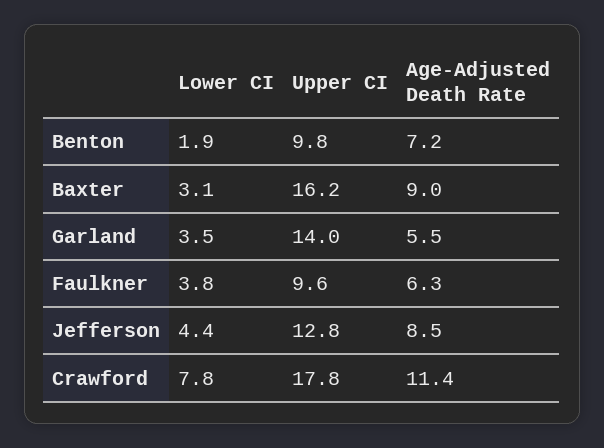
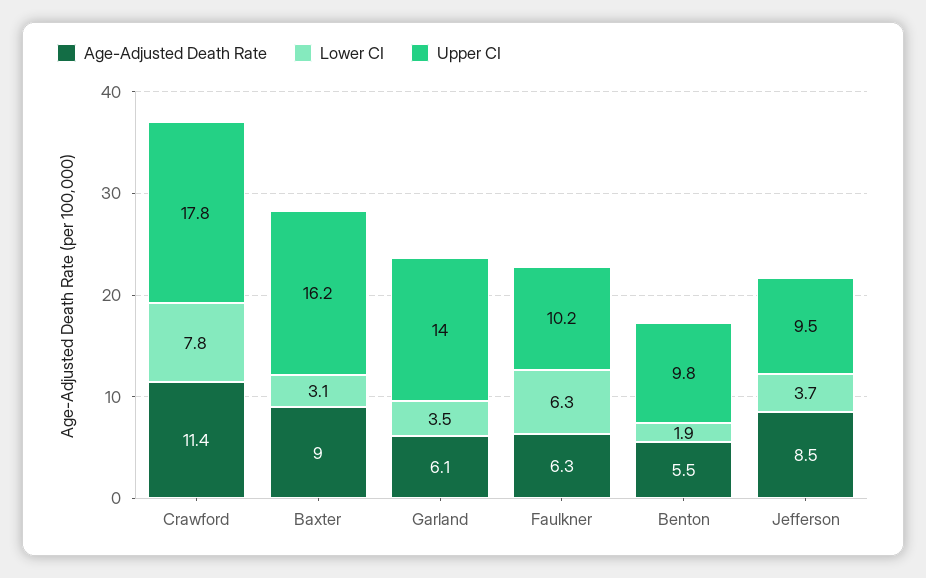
Age-Adjusted Death Rate, Benton: 7.2 -> 5.5
Age-Adjusted Death Rate, Garland: 5.5 -> 6.1
Lower CI, Faulkner: 3.8 -> 6.3
Upper CI, Faulkner: 9.6 -> 10.2
Lower CI, Jefferson: 4.4 -> 3.7
Upper CI, Jefferson: 12.8 -> 9.5

